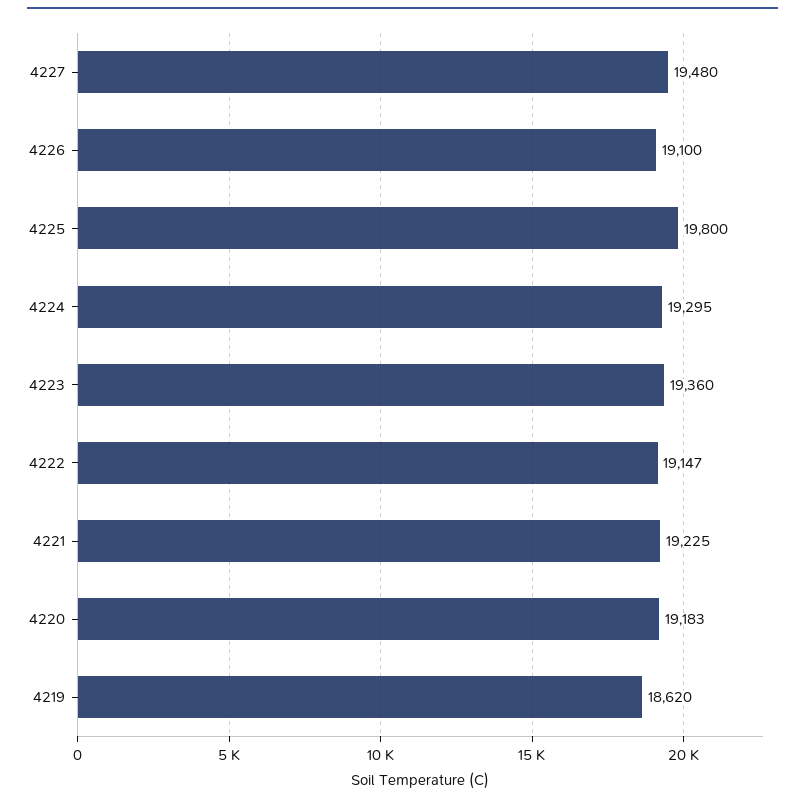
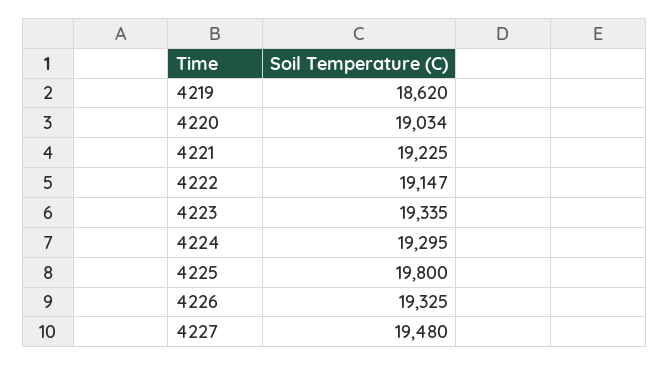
4226: 19100 -> 19325
4223: 19360 -> 19335
4220: 19183 -> 19034

